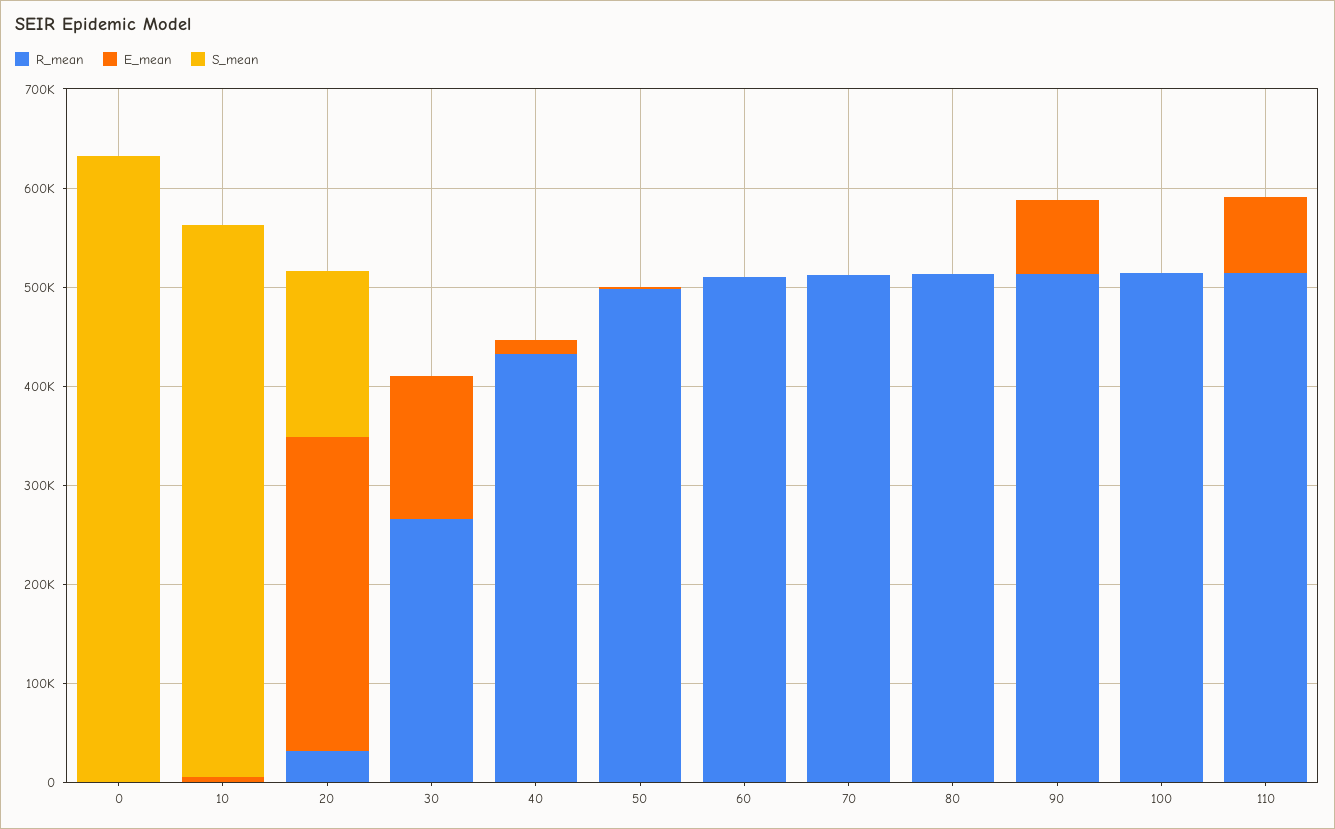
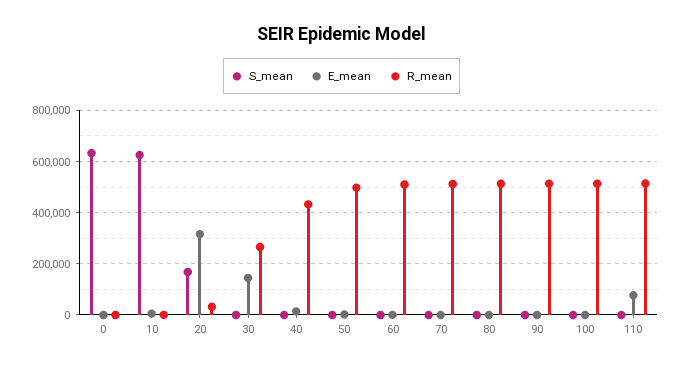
S_mean, 10: 560000 -> 625000
E_mean, 90: 80000 -> 0

